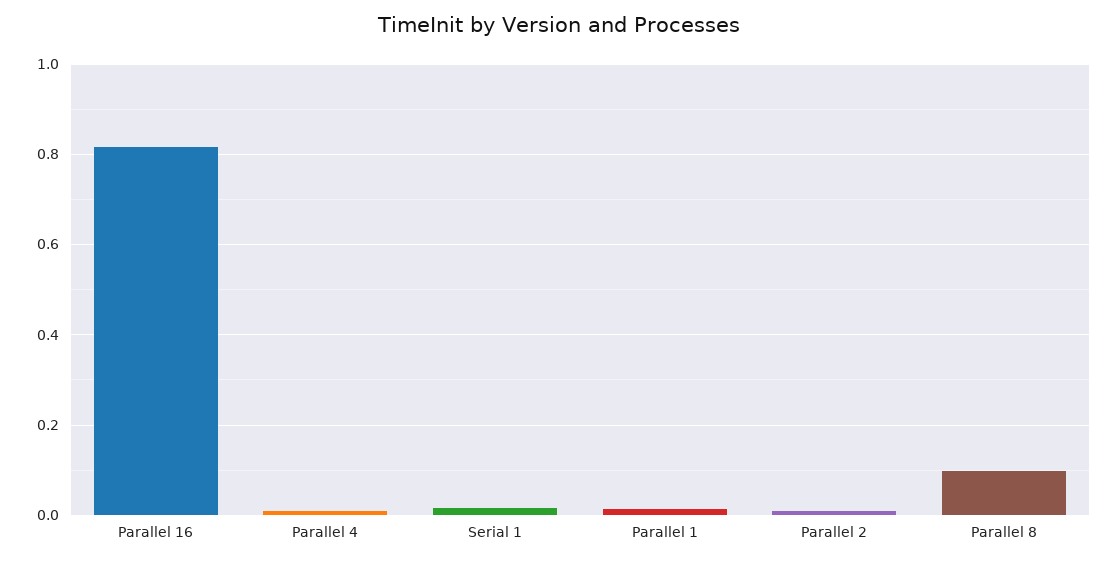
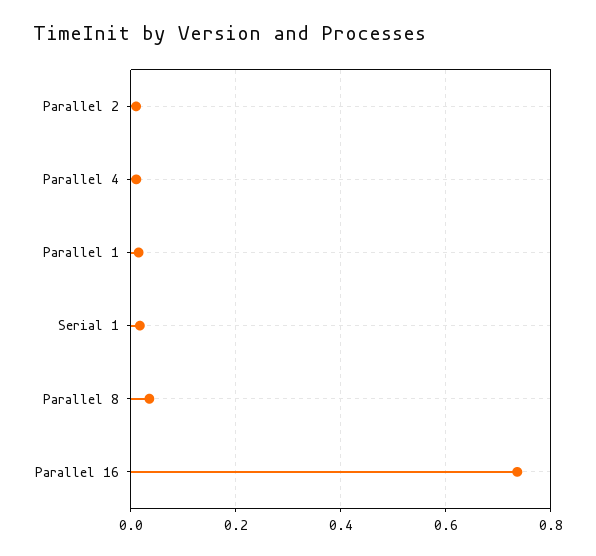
Parallel 16: 0.82 -> 0.74
Parallel 8: 0.1 -> 0.04

